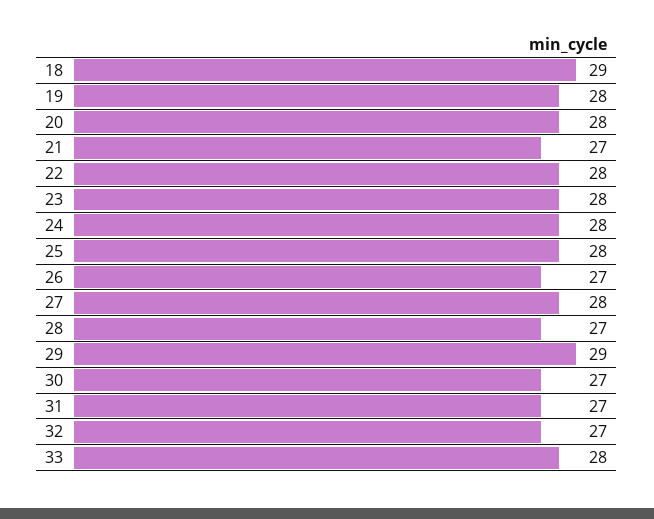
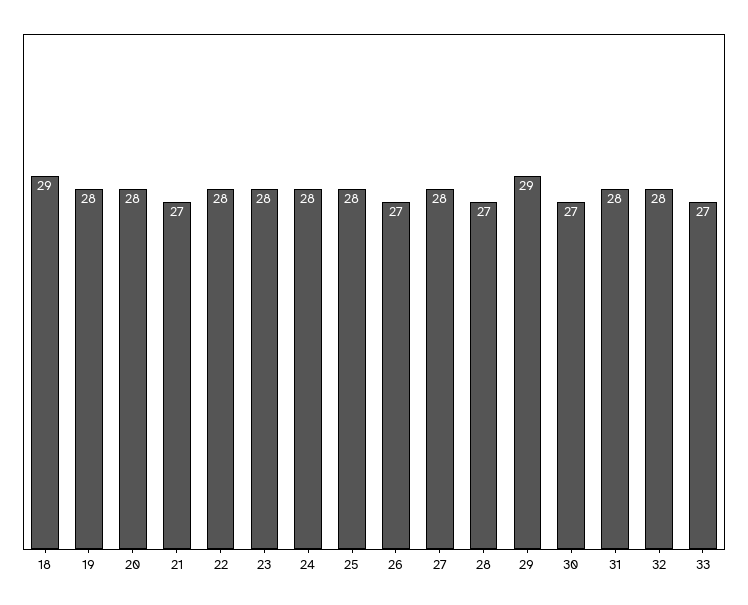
31: 27 -> 28
32: 27 -> 28
33: 28 -> 27

